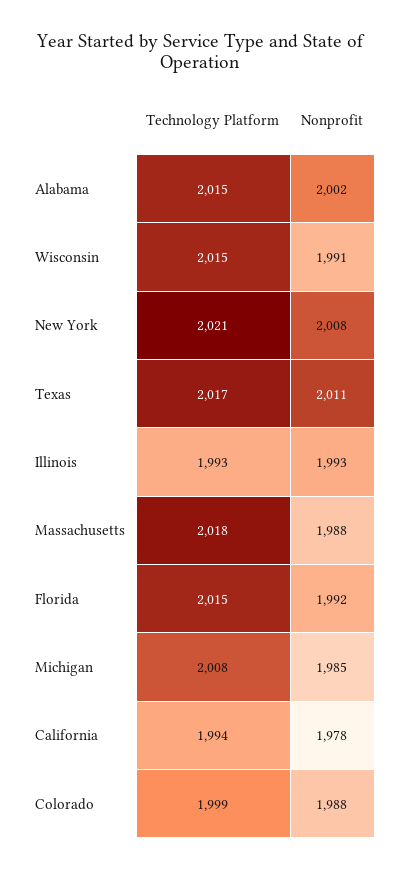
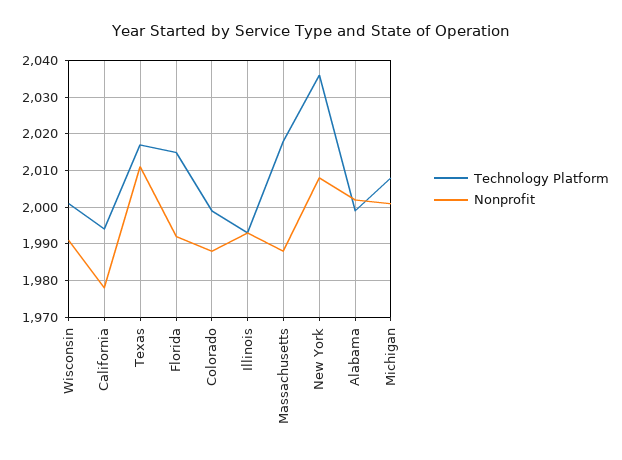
Technology Platform, Alabama: 2015 -> 2000
Technology Platform, Wisconsin: 2015 -> 2000
Technology Platform, New York: 2021 -> 2035
Nonprofit, Michigan: 1985 -> 2000

